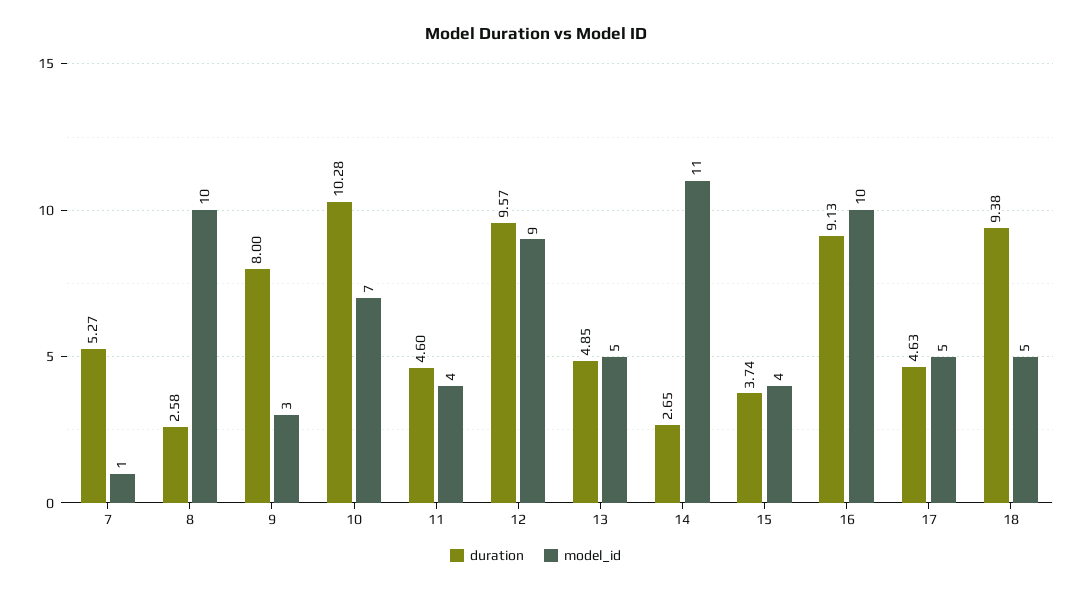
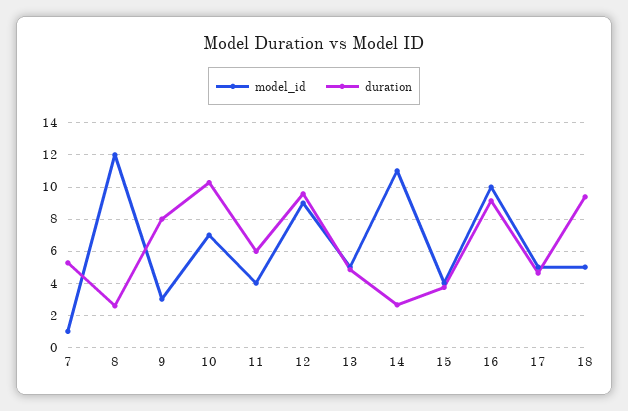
model_id, 8: 10 -> 12
duration, 11: 4.6 -> 6

